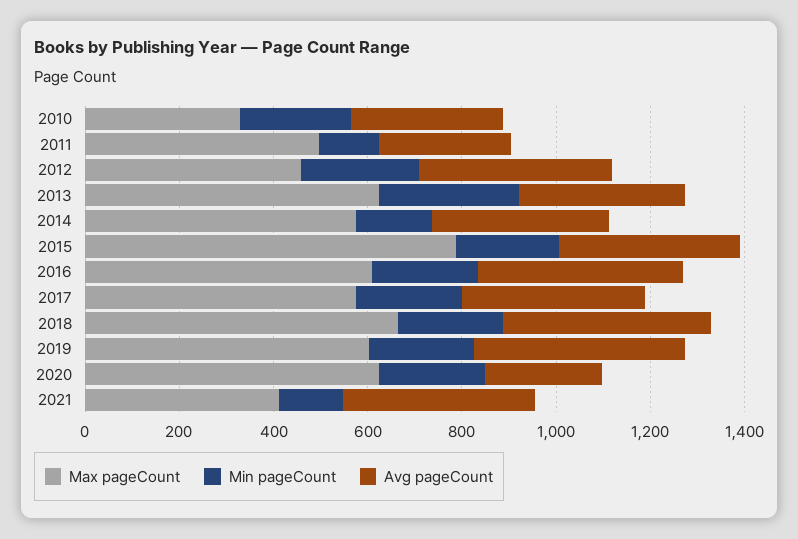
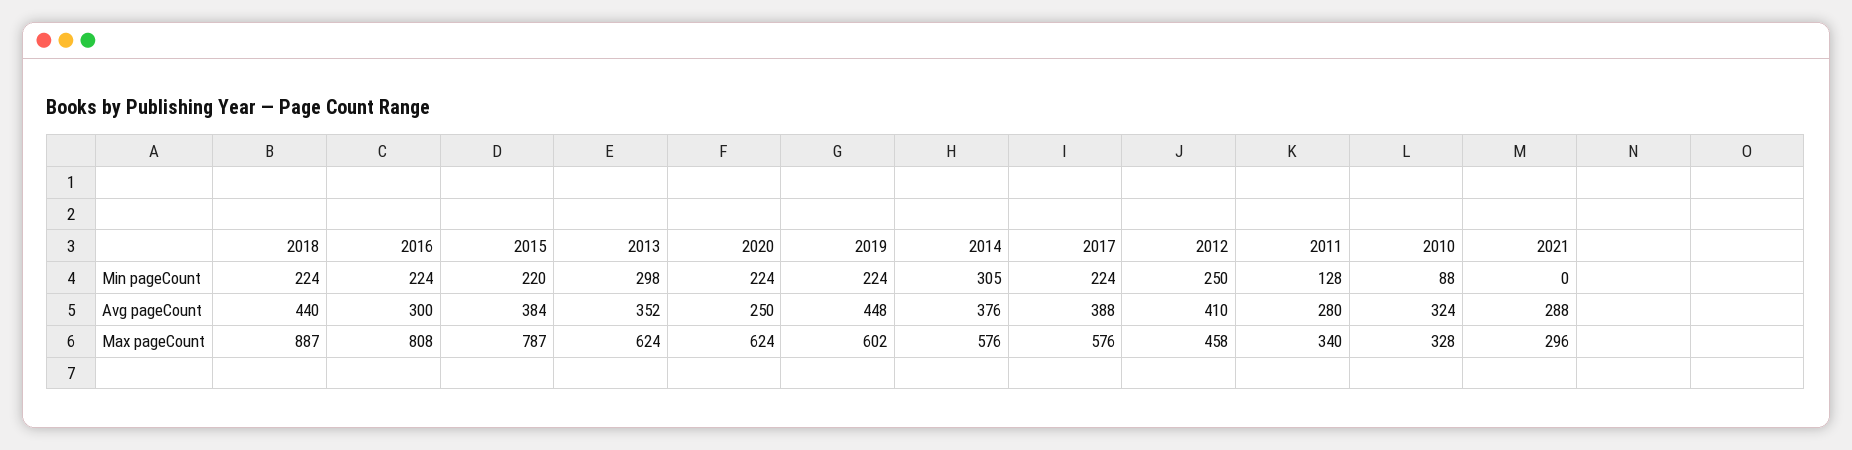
Min pageCount, 2010: 250 -> 88
Max pageCount, 2011: 500 -> 340
Min pageCount, 2014: 150 -> 305
Max pageCount, 2016: 600 -> 808
Avg pageCount, 2016: 450 -> 300
Max pageCount, 2018: 650 -> 887
Max pageCount, 2021: 400 -> 296
Min pageCount, 2021: 150 -> 0
Avg pageCount, 2021: 400 -> 288

